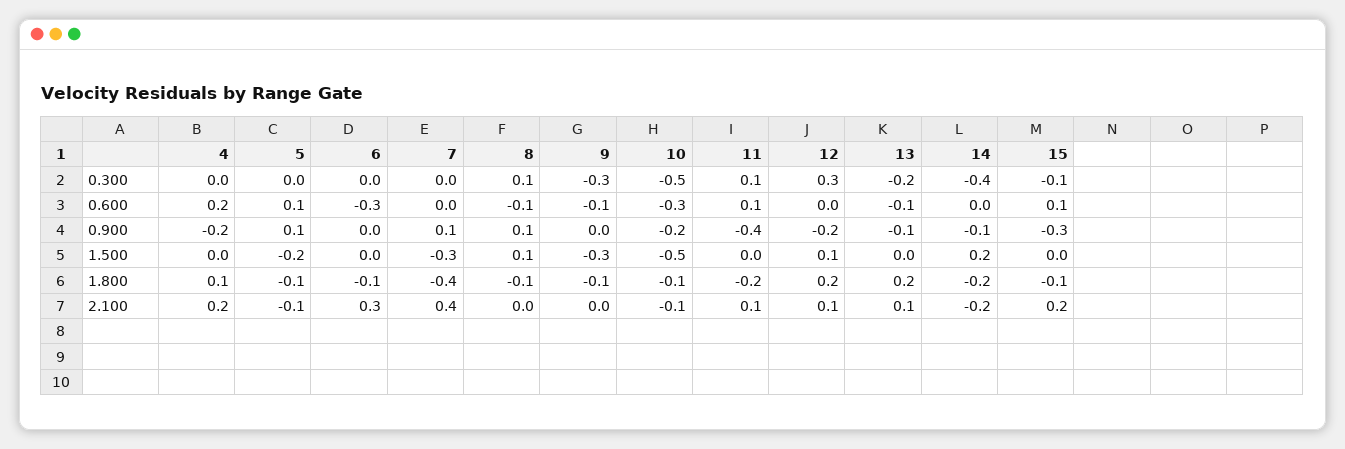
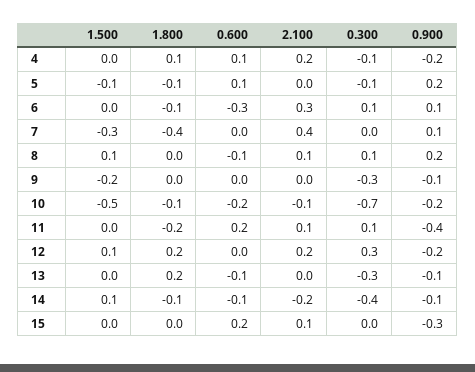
4, 0.300: 0 -> -0.1
5, 0.300: 0 -> -0.1
6, 0.300: 0 -> 0.1
10, 0.300: -0.5 -> -0.7
13, 0.300: -0.2 -> -0.3
15, 0.300: -0.1 -> 0
4, 0.600: 0.2 -> 0.1
9, 0.600: -0.1 -> 0
10, 0.600: -0.3 -> -0.2
11, 0.600: 0.1 -> 0.2
14, 0.600: 0 -> -0.1
15, 0.600: 0.1 -> 0.2
5, 0.900: 0.1 -> 0.2
6, 0.900: 0 -> 0.1
8, 0.900: 0.1 -> 0.2
9, 0.900: 0 -> -0.1
5, 1.500: -0.2 -> -0.1
9, 1.500: -0.3 -> -0.2
14, 1.500: 0.2 -> 0.1
8, 1.800: -0.1 -> 0
9, 1.800: -0.1 -> 0
14, 1.800: -0.2 -> -0.1
15, 1.800: -0.1 -> 0
5, 2.100: -0.1 -> 0
8, 2.100: 0 -> 0.1
12, 2.100: 0.1 -> 0.2
13, 2.100: 0.1 -> 0
15, 2.100: 0.2 -> 0.1

